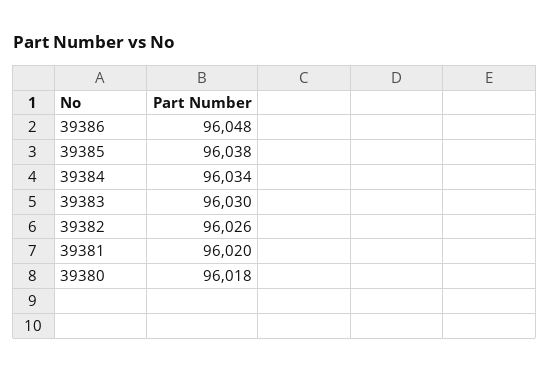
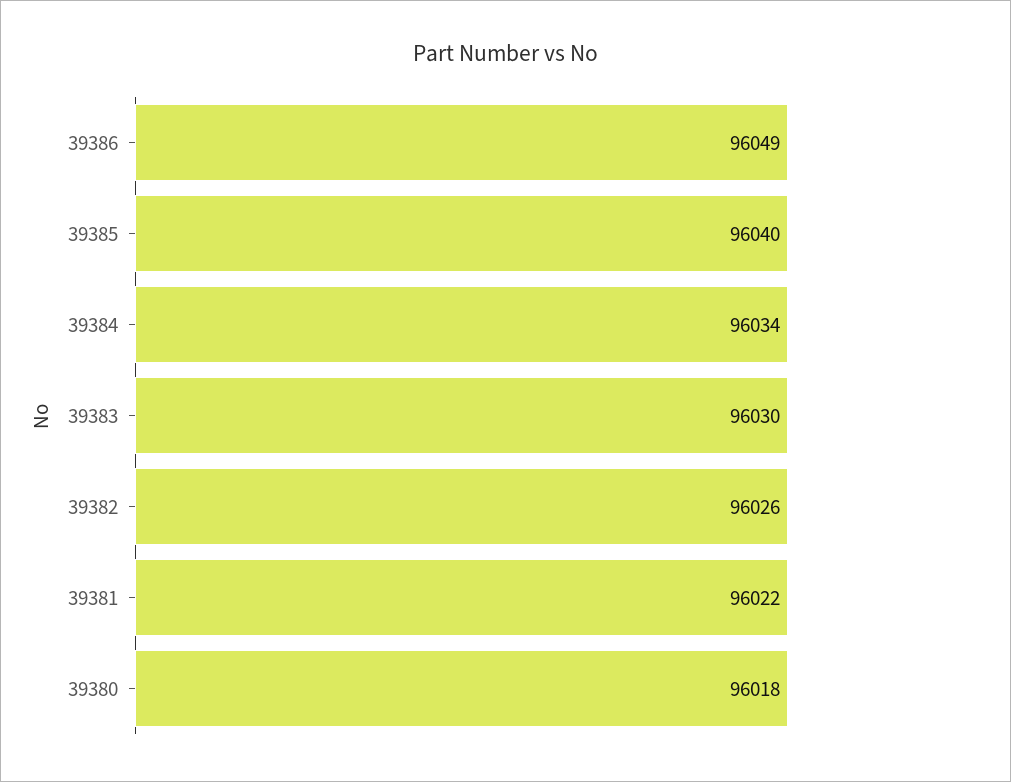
39386: 96048 -> 96049
39385: 96038 -> 96040
39381: 96020 -> 96022

